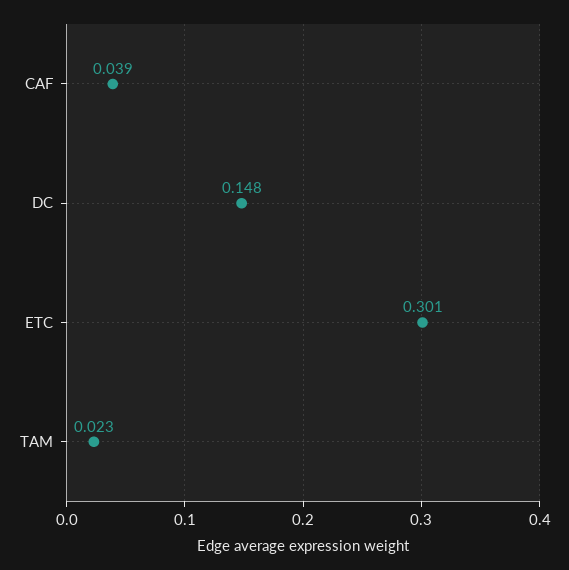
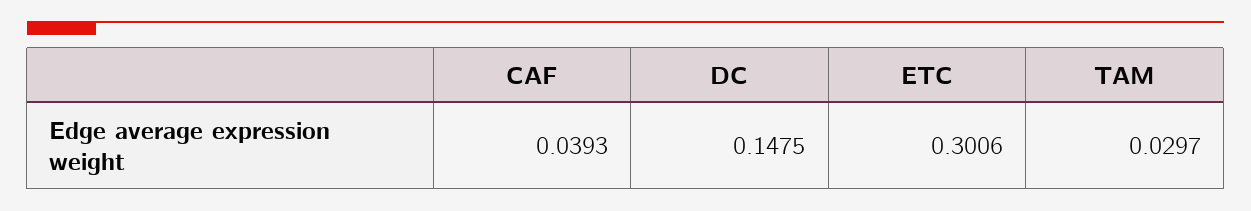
TAM: 0.023 -> 0.0297

